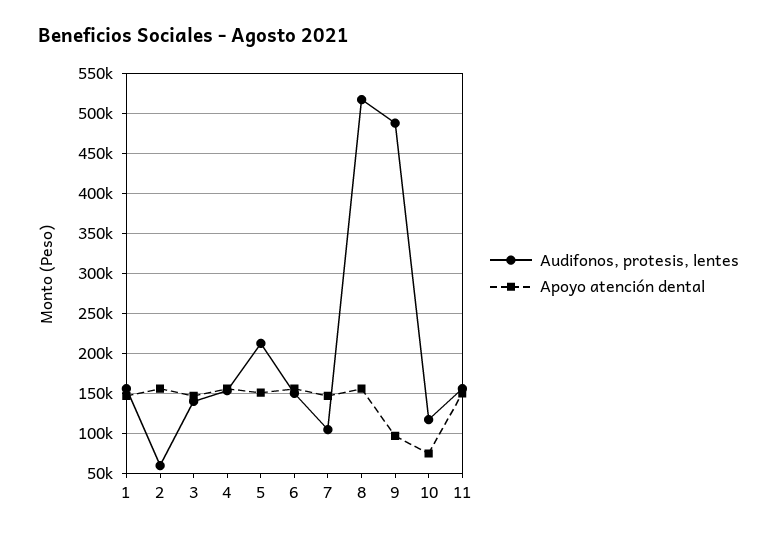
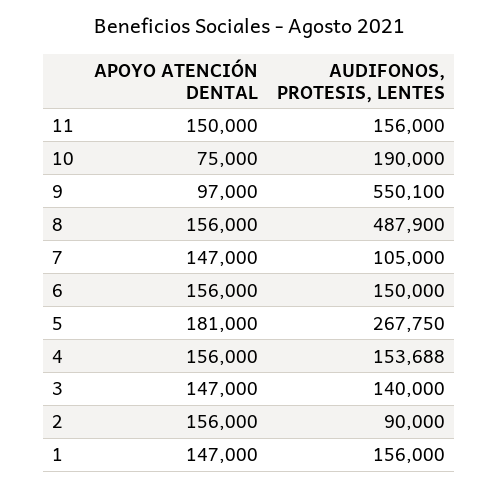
Audifonos, protesis, lentes, 2: 60000 -> 90000
Audifonos, protesis, lentes, 5: 210000 -> 267750
Apoyo atención dental, 5: 150000 -> 181000
Audifonos, protesis, lentes, 8: 520000 -> 487900
Audifonos, protesis, lentes, 9: 490000 -> 550100
Audifonos, protesis, lentes, 10: 120000 -> 190000

